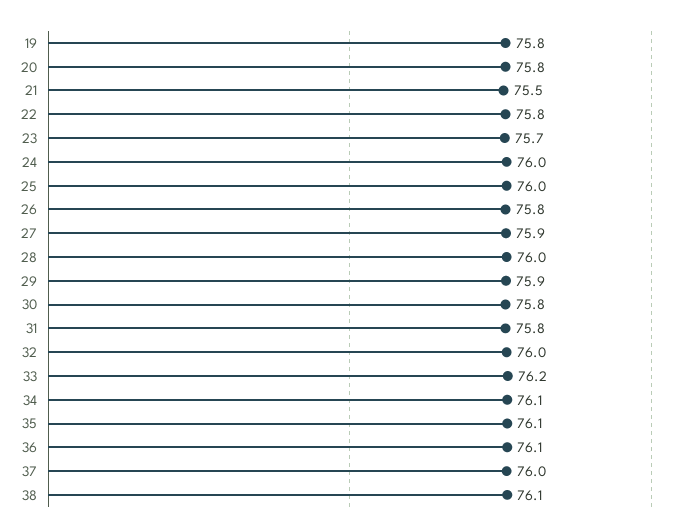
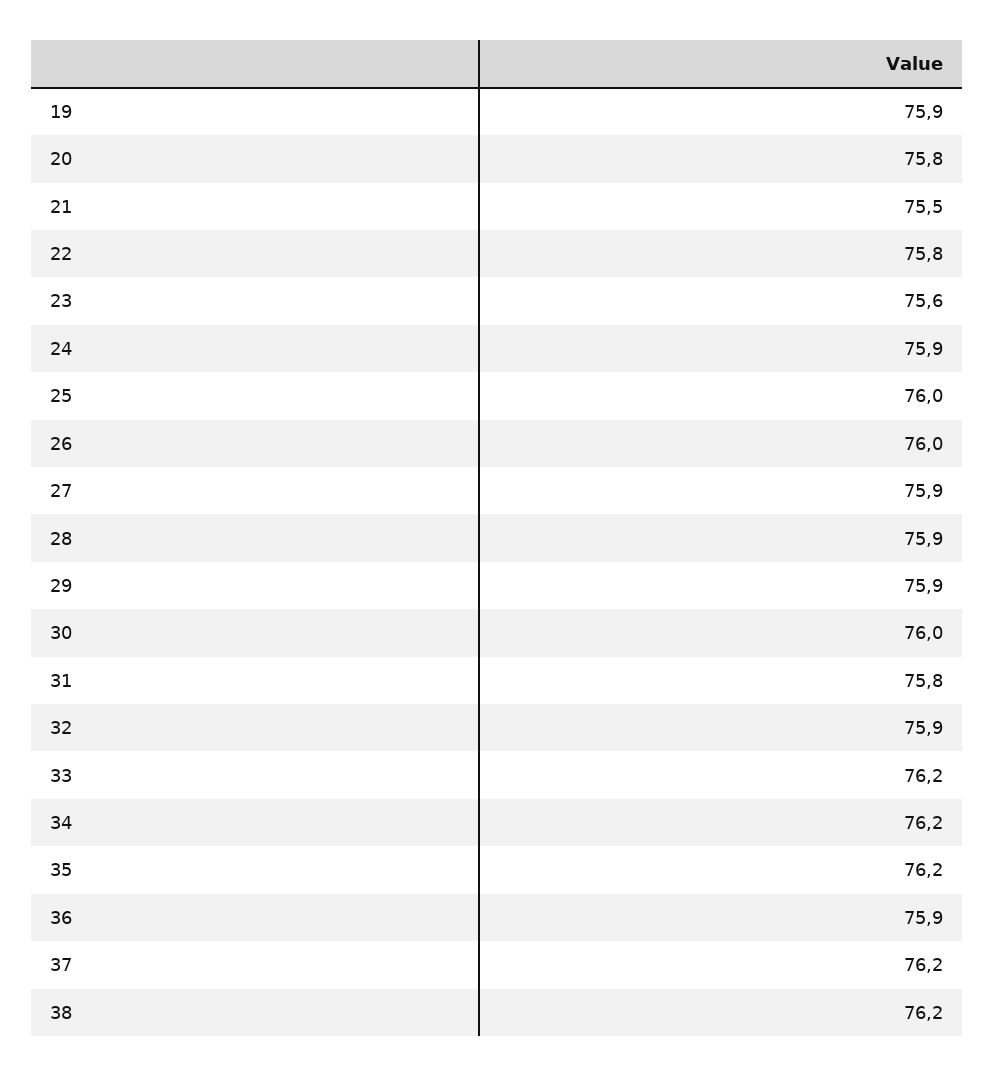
19: 75.8 -> 75.9
23: 75.7 -> 75.6
24: 76 -> 75.9
26: 75.8 -> 76
28: 76 -> 75.9
30: 75.8 -> 76
32: 76 -> 75.9
34: 76.1 -> 76.2
35: 76.1 -> 76.2
36: 76.1 -> 75.9
37: 76 -> 76.2
38: 76.1 -> 76.2

